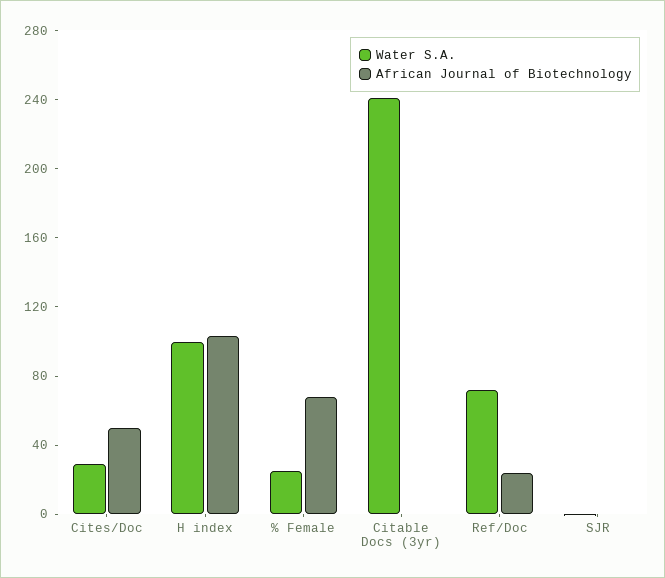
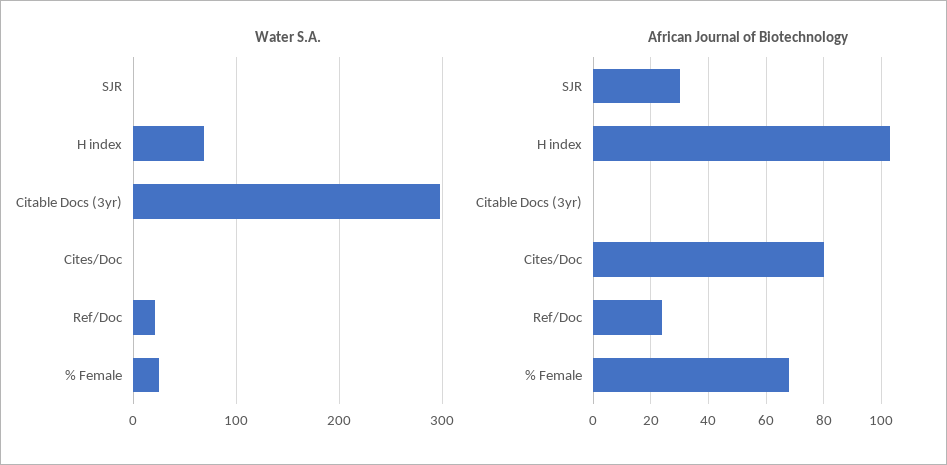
Water S.A., Cites/Doc: 30 -> 0
African Journal of Biotechnology, Cites/Doc: 50 -> 80
Water S.A., H index: 100 -> 70
Water S.A., Citable Docs (3yr): 240 -> 300
Water S.A., Ref/Doc: 70 -> 20
African Journal of Biotechnology, SJR: 0 -> 30

